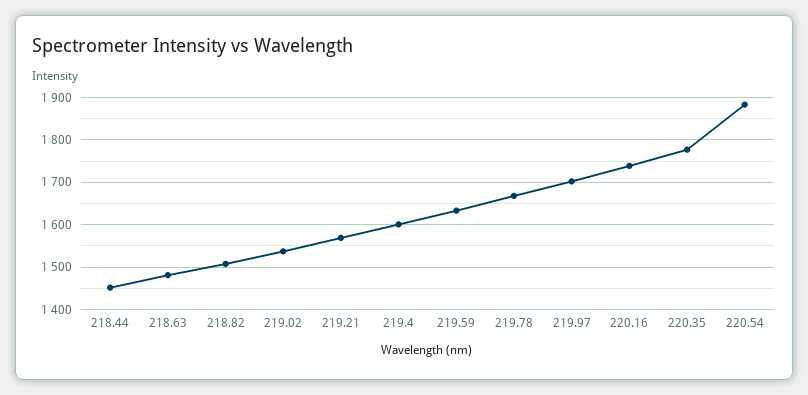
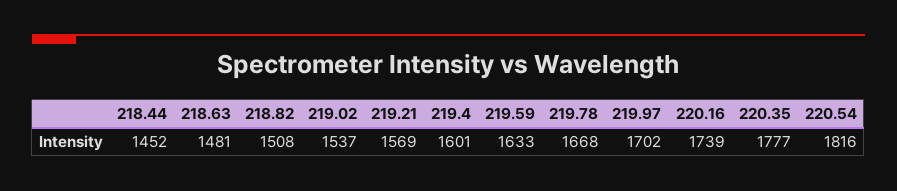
220.54: 1880 -> 1816

